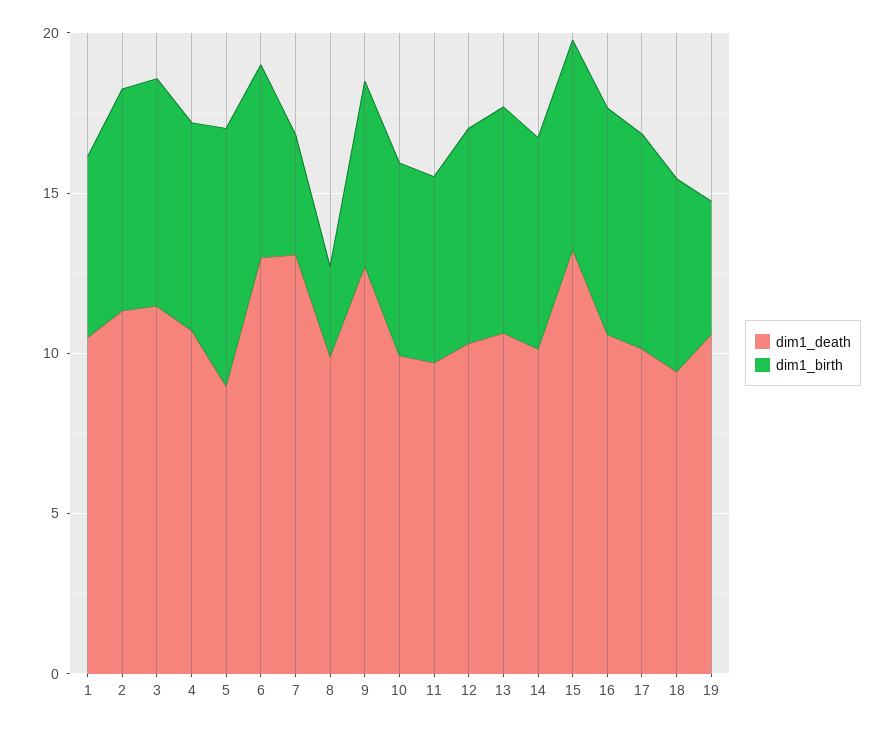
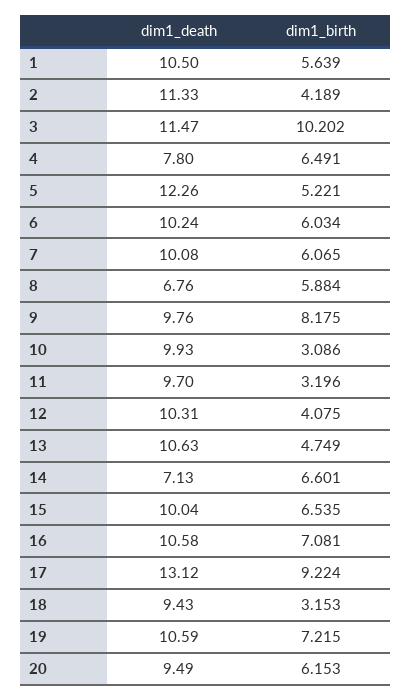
dim1_birth, 2: 7 -> 4.189
dim1_birth, 3: 7 -> 10.202
dim1_death, 4: 11 -> 7.8
dim1_death, 5: 9 -> 12.26
dim1_birth, 5: 8 -> 5.221
dim1_death, 6: 13 -> 10.24
dim1_death, 7: 13 -> 10.08
dim1_birth, 7: 4 -> 6.065
dim1_death, 8: 10 -> 6.76
dim1_birth, 8: 3 -> 5.884
dim1_death, 9: 13 -> 9.76
dim1_birth, 9: 6 -> 8.175
dim1_birth, 10: 6 -> 3.086
dim1_birth, 11: 6 -> 3.196
dim1_birth, 12: 7 -> 4.075
dim1_birth, 13: 7 -> 4.749
dim1_death, 14: 10 -> 7.13
dim1_death, 15: 13 -> 10.04
dim1_death, 17: 10 -> 13.12
dim1_birth, 17: 7 -> 9.224
dim1_birth, 18: 6 -> 3.153
dim1_birth, 19: 4 -> 7.215
dim1_death, 20: none -> 9.49
dim1_birth, 20: none -> 6.153

